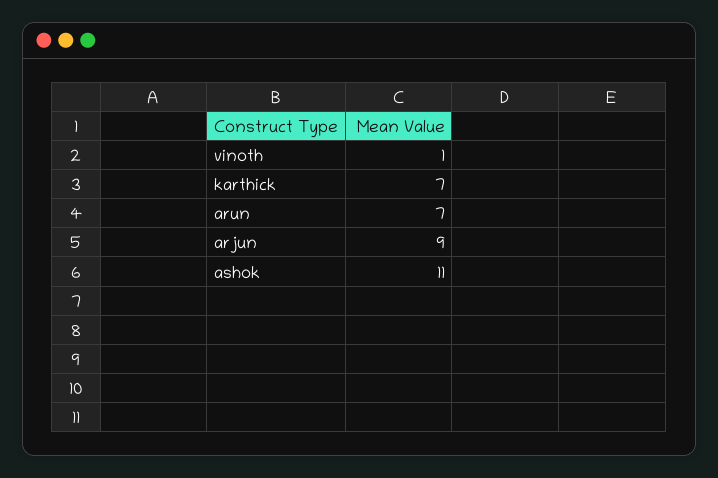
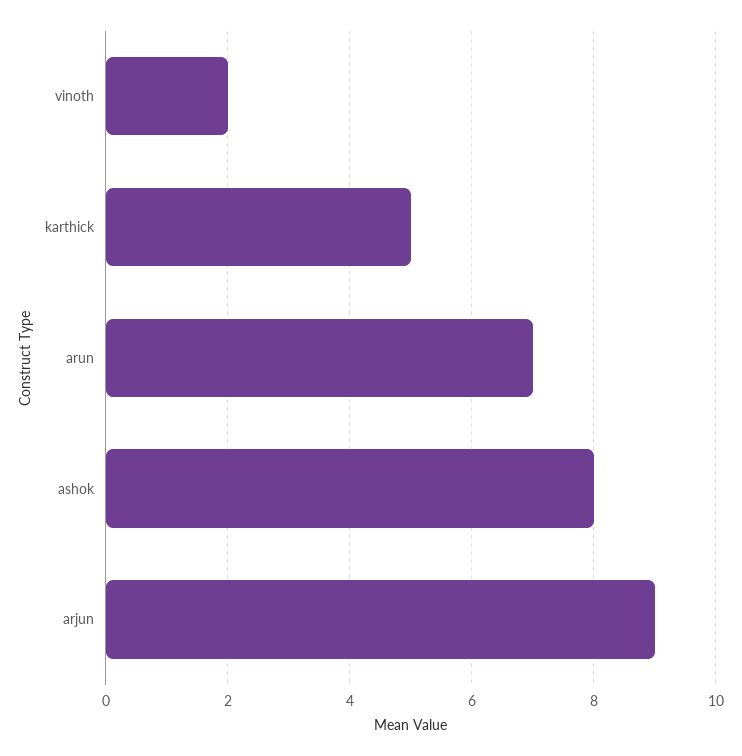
vinoth: 1 -> 2
karthick: 7 -> 5
ashok: 11 -> 8

